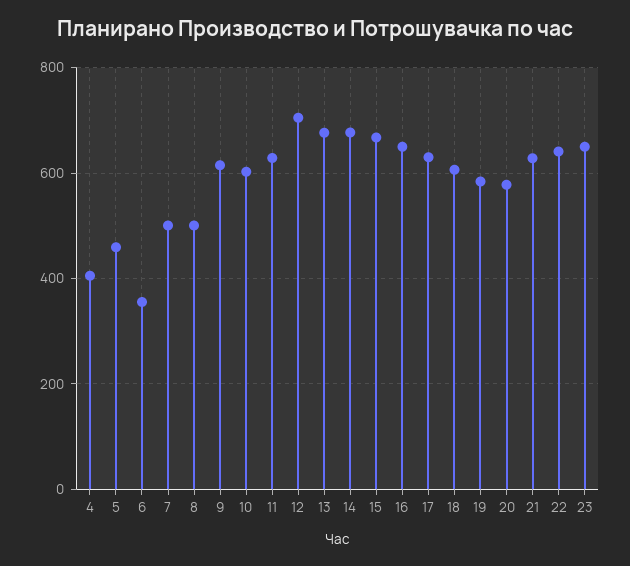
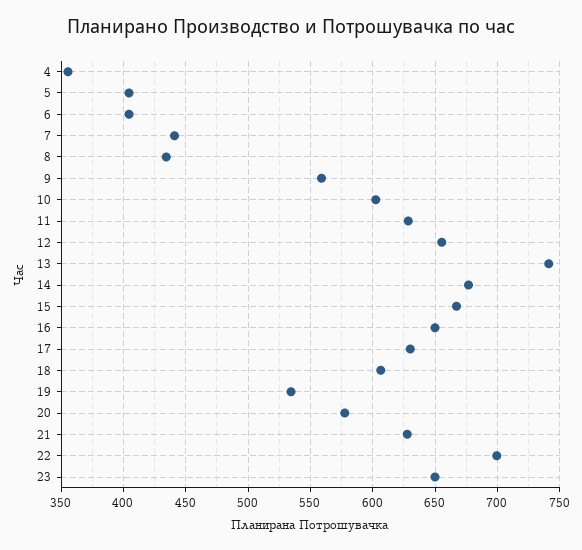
4: 400 -> 355
5: 460 -> 405
6: 360 -> 405
7: 500 -> 440
8: 500 -> 435
9: 620 -> 560
12: 700 -> 655
13: 680 -> 740
19: 580 -> 535
22: 640 -> 700

